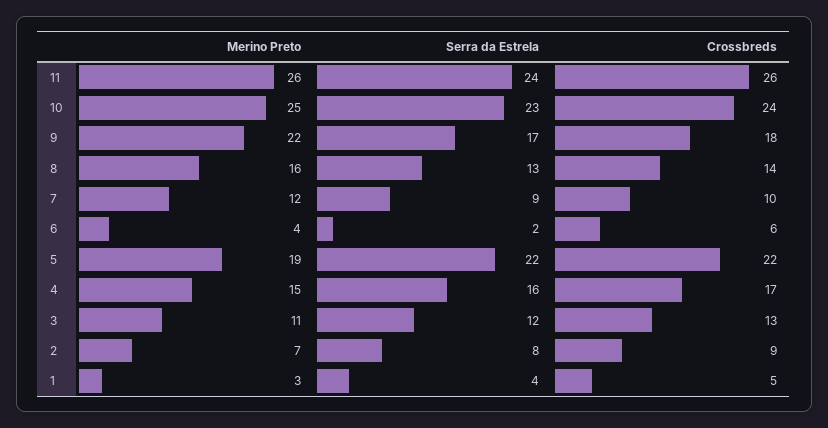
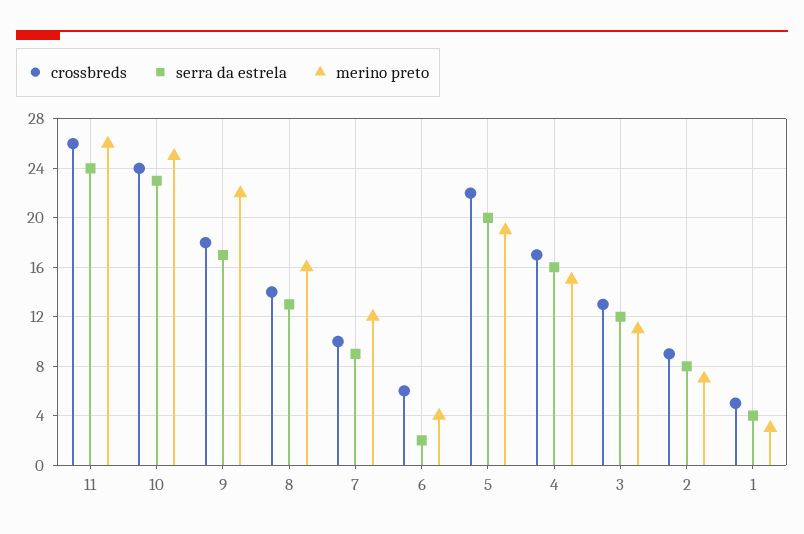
Serra da Estrela, 5: 22 -> 20

